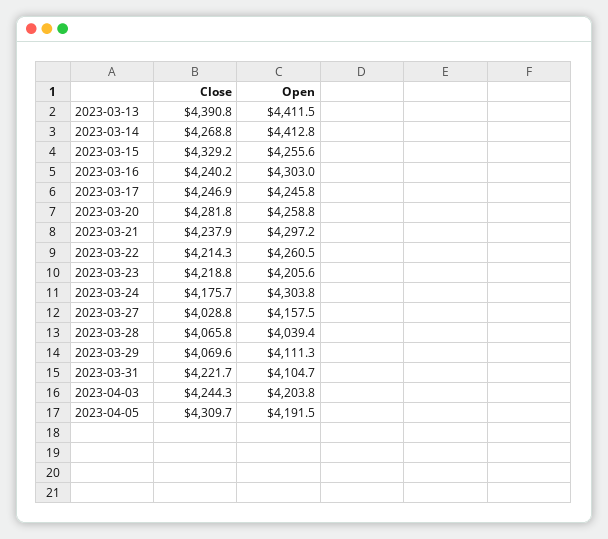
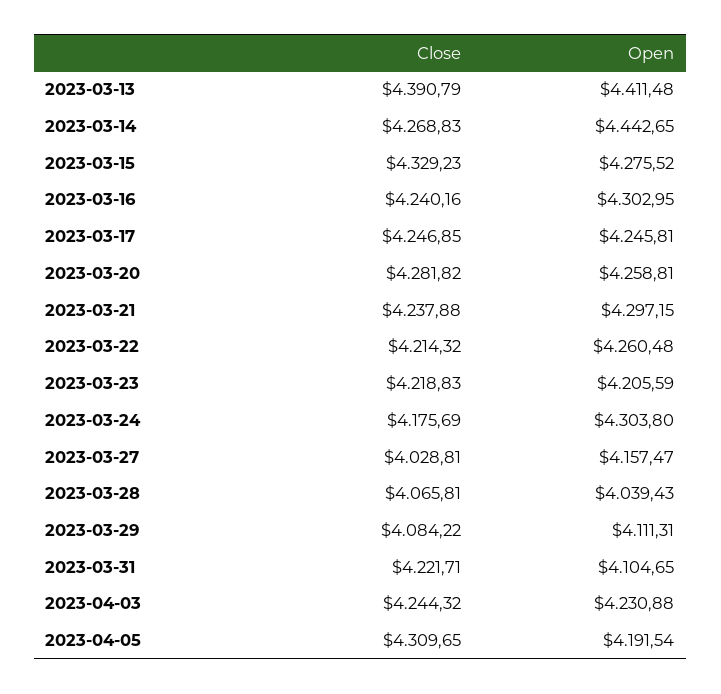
Open, 2023-03-14: 4412.8 -> 4442.65
Open, 2023-03-15: 4255.6 -> 4275.52
Close, 2023-03-29: 4069.6 -> 4084.22
Open, 2023-04-03: 4203.8 -> 4230.88

